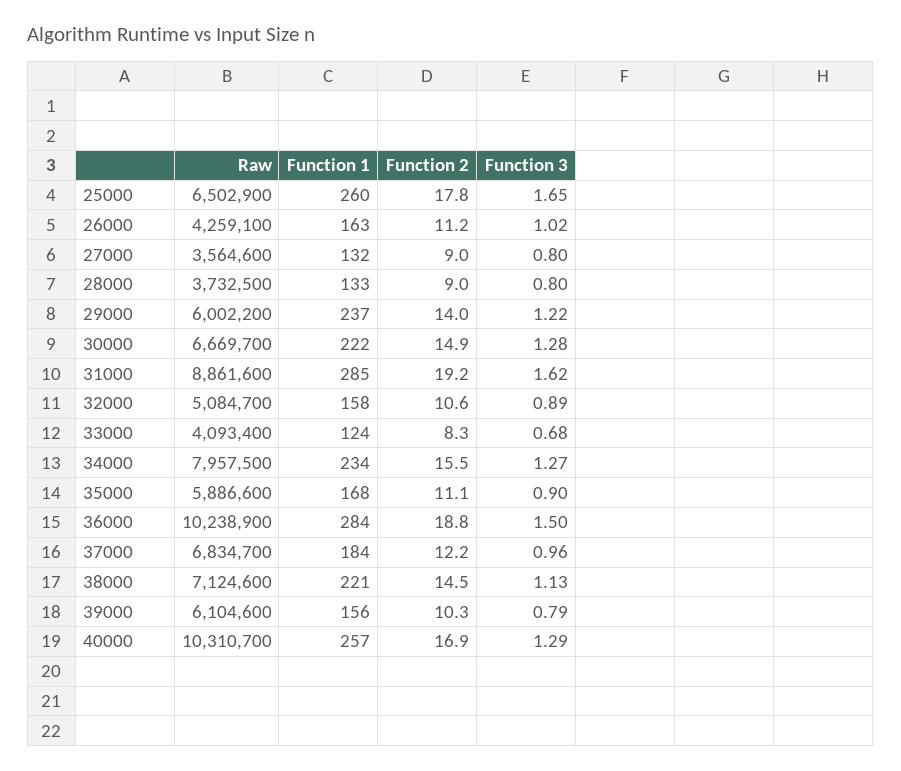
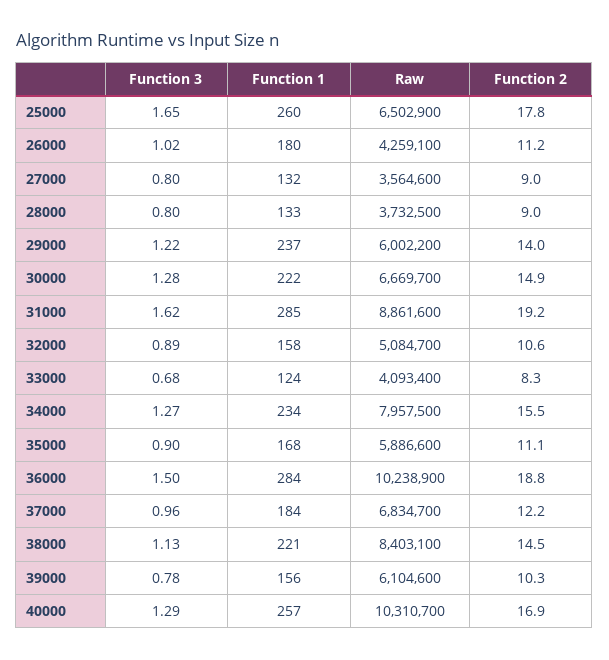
Function 1, 26000: 163 -> 180
Raw, 38000: 7124600 -> 8403100
Function 3, 39000: 0.79 -> 0.78

